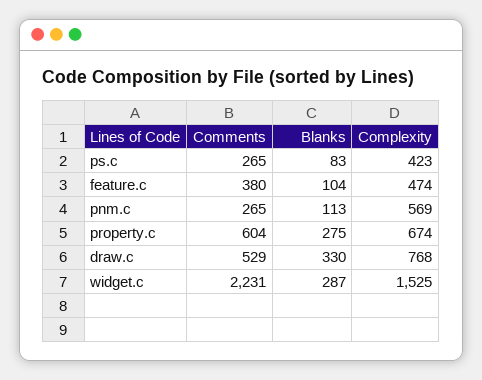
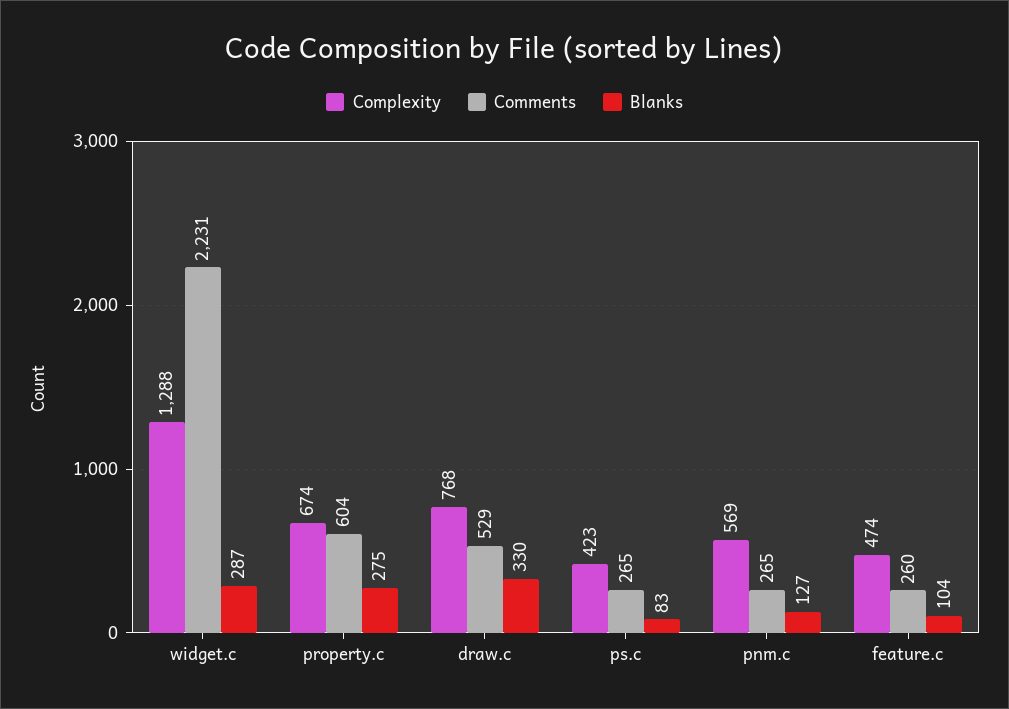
Comments, feature.c: 380 -> 260
Blanks, pnm.c: 113 -> 127
Complexity, widget.c: 1525 -> 1288

